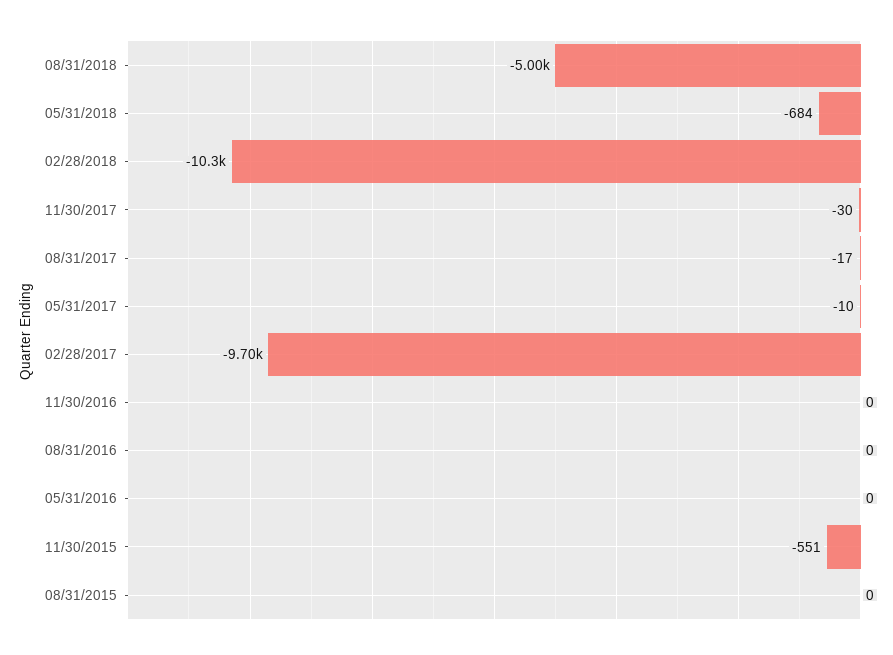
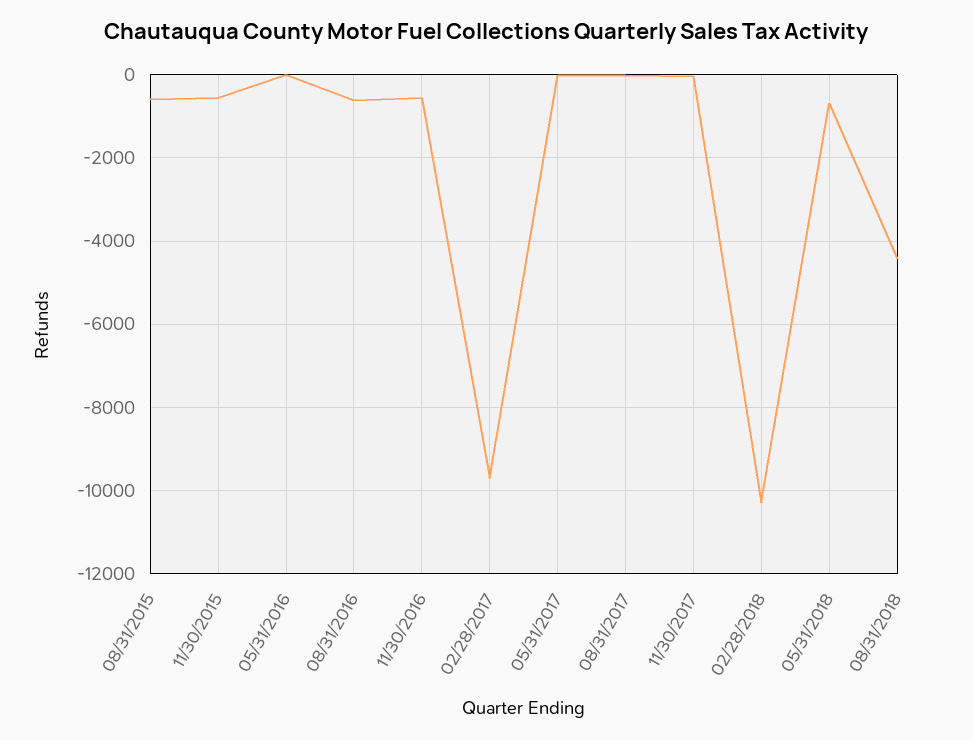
08/31/2018: -5000 -> -4400
11/30/2016: 0 -> -600
08/31/2016: 0 -> -600
08/31/2015: 0 -> -600

